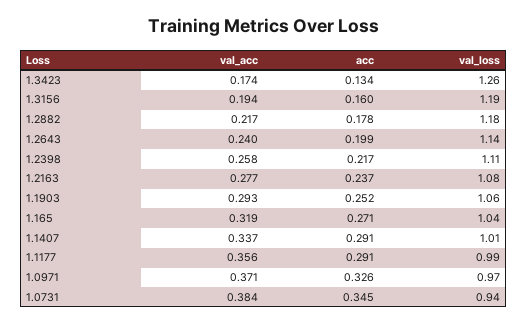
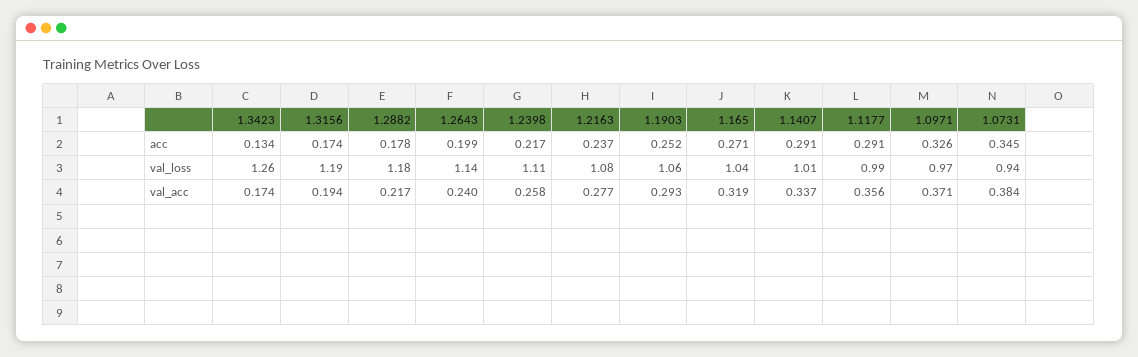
acc, 1.3156: 0.16 -> 0.174

